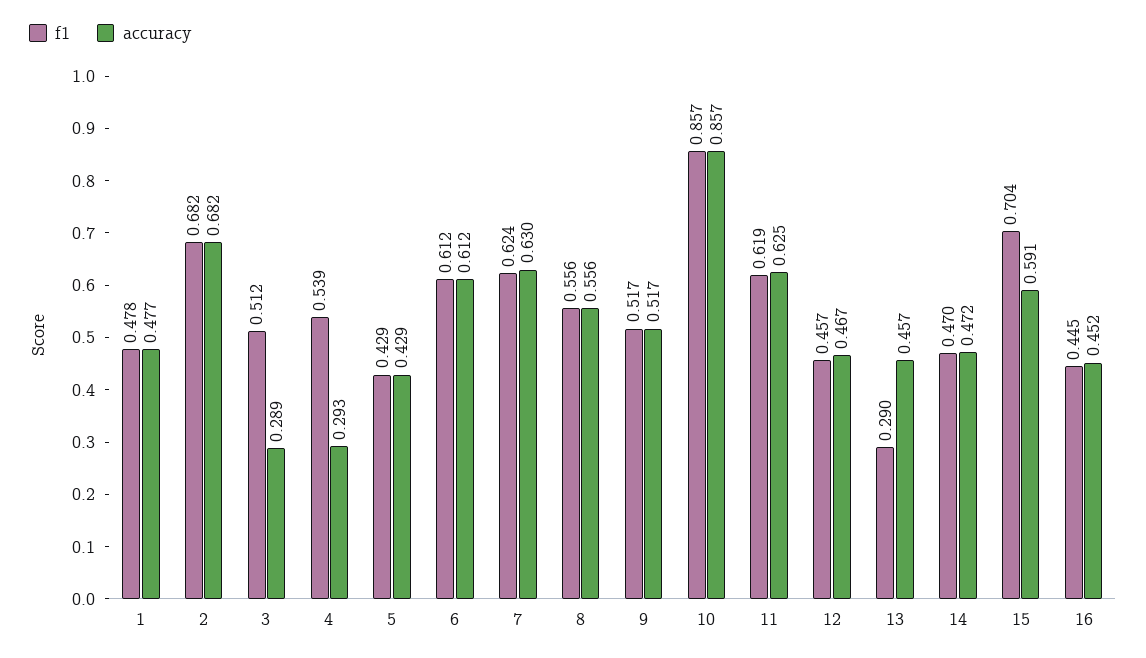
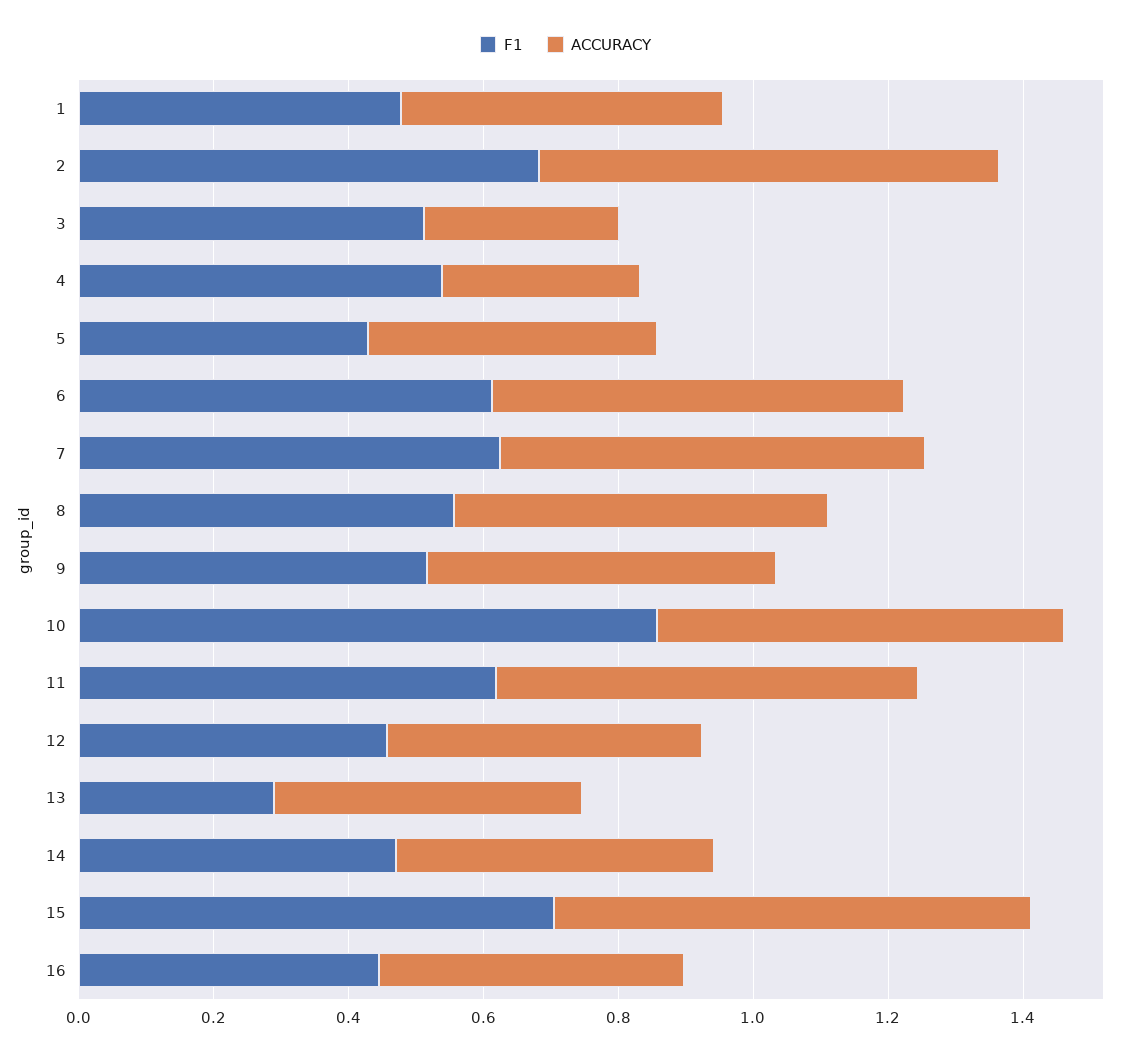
accuracy, 10: 0.857 -> 0.6
accuracy, 15: 0.591 -> 0.7

